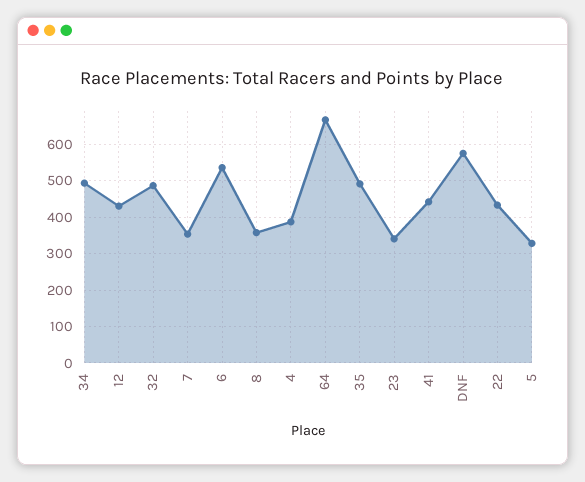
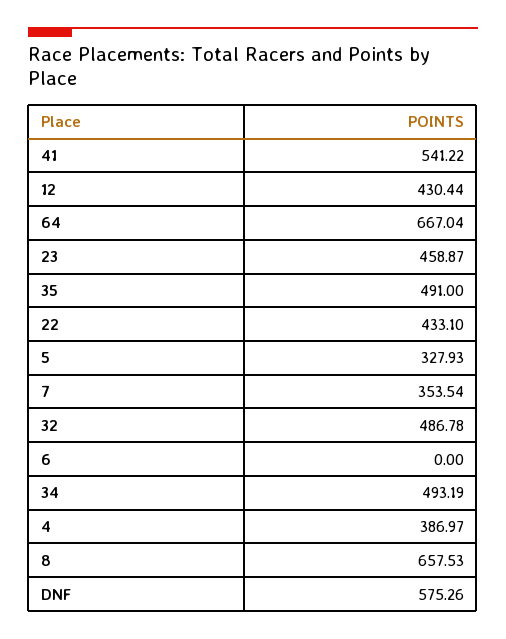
6: 540 -> 0
8: 360 -> 657.53
23: 340 -> 458.87
41: 440 -> 541.22

